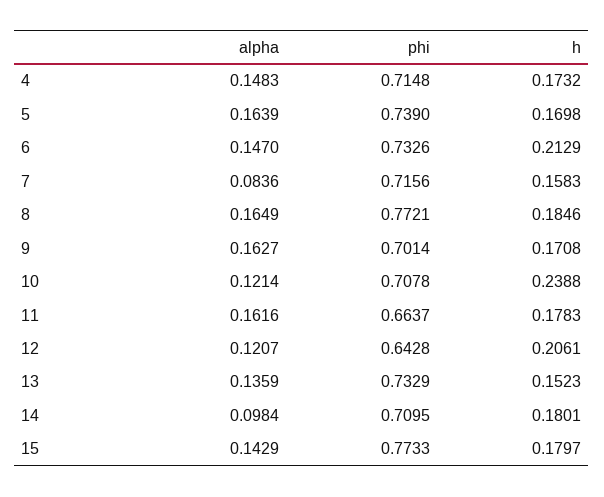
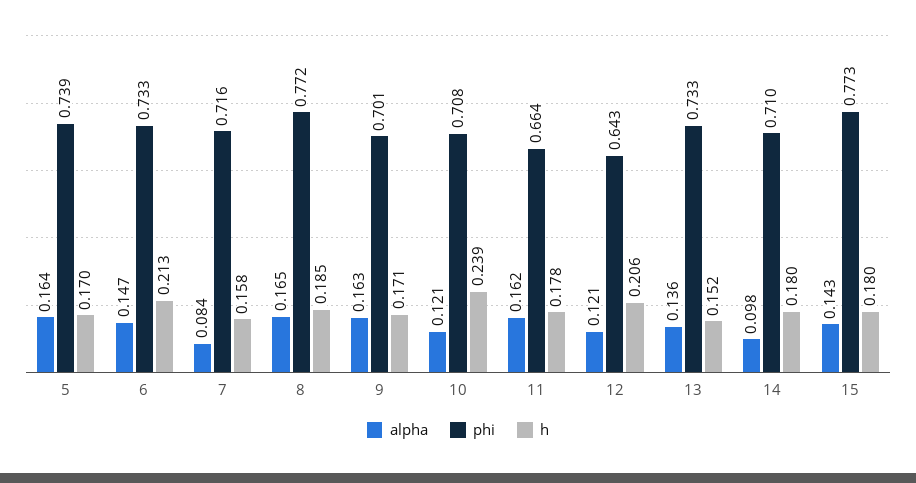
alpha, 4: 0.1483 -> none
phi, 4: 0.7148 -> none
h, 4: 0.1732 -> none

